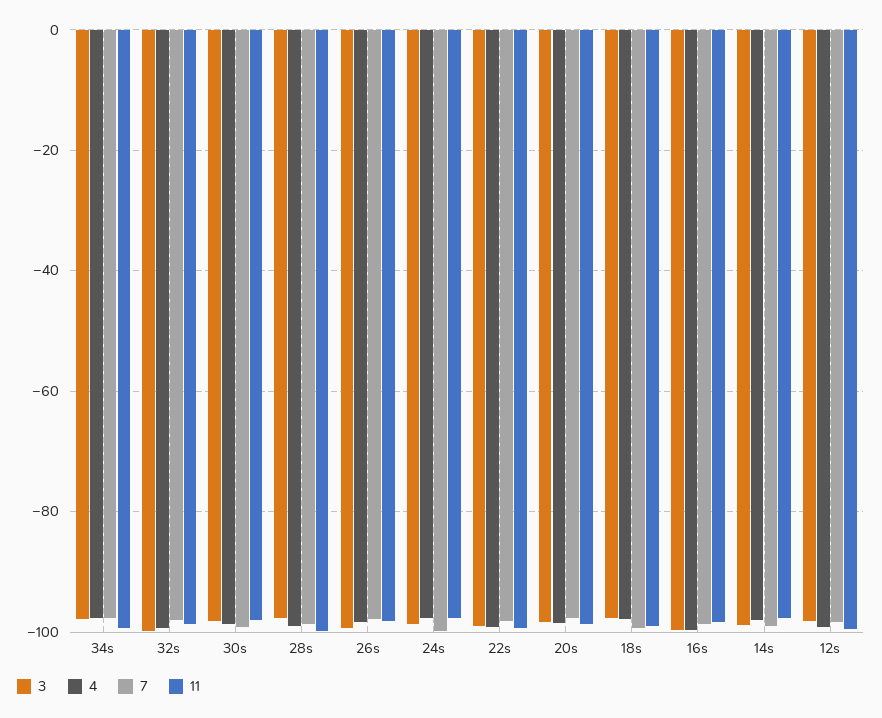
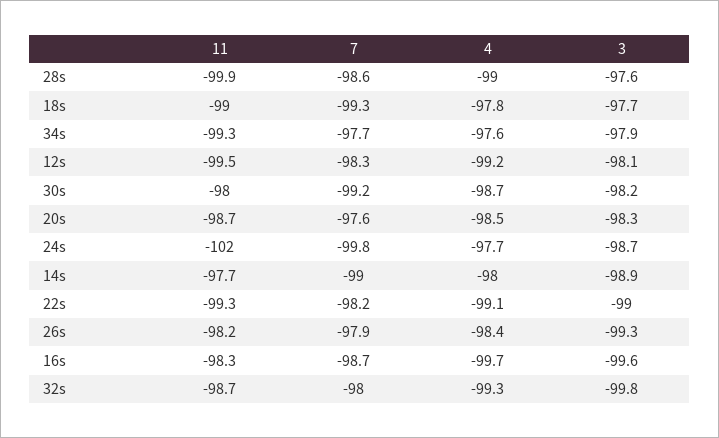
11, 24s: -98 -> -102

